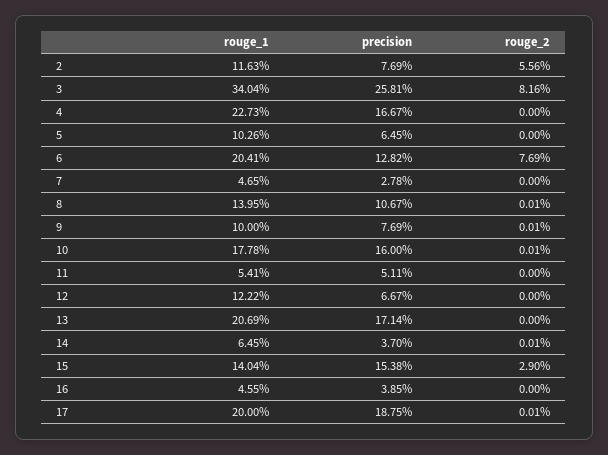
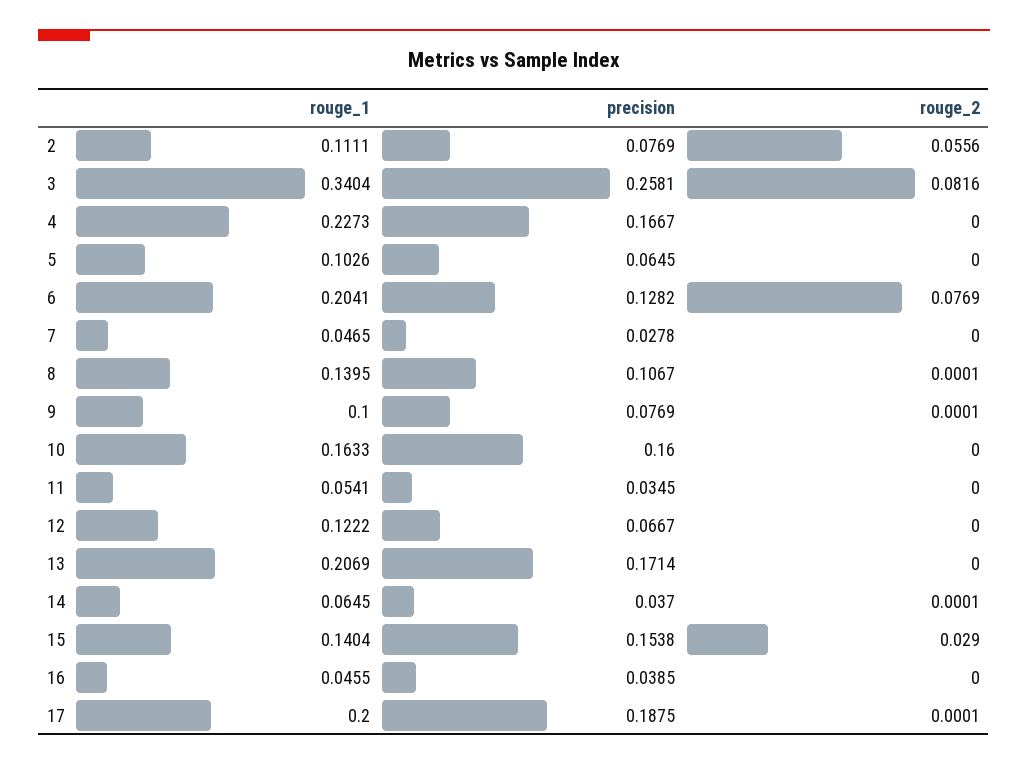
rouge_1, 2: 0.1163 -> 0.1111
rouge_1, 10: 0.1778 -> 0.1633
rouge_2, 10: 0.0001 -> 0
precision, 11: 0.0511 -> 0.0345

